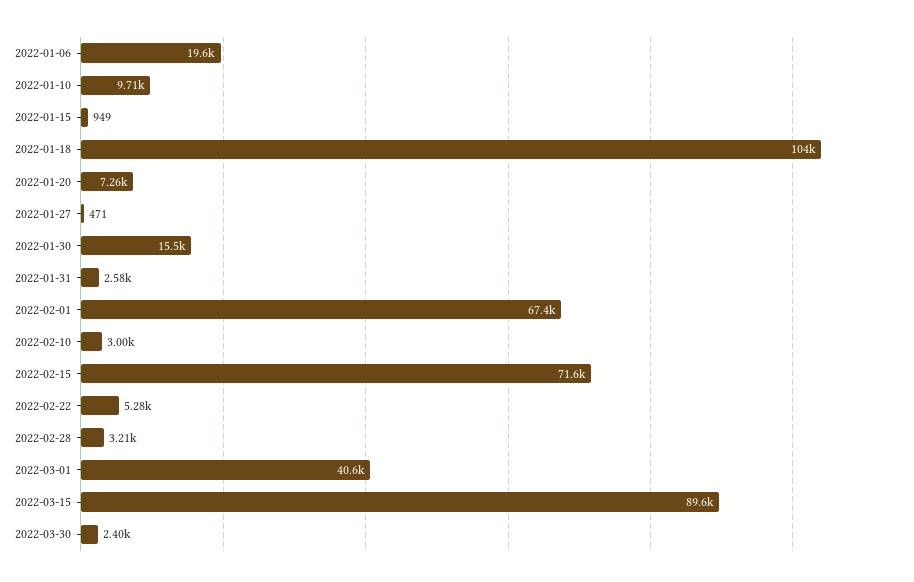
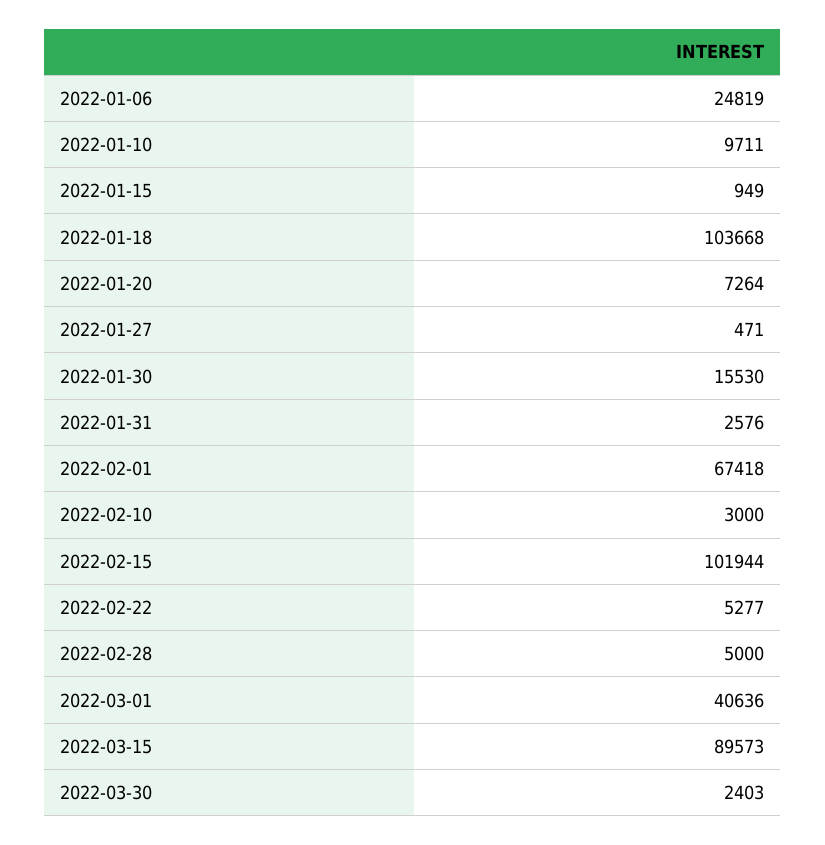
2022-01-06: 19600 -> 24819
2022-02-15: 71600 -> 101944
2022-02-28: 3210 -> 5000

